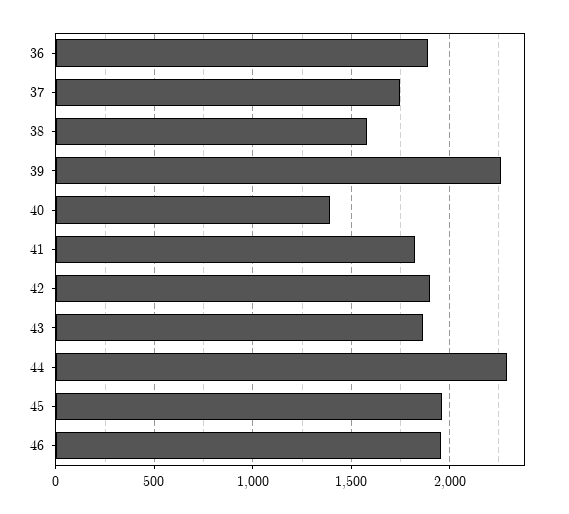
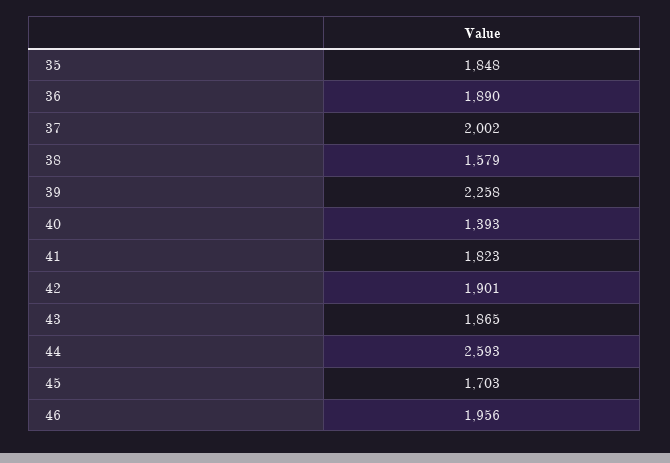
37: 1750 -> 2002
44: 2300 -> 2593
45: 1950 -> 1703
35: none -> 1848

